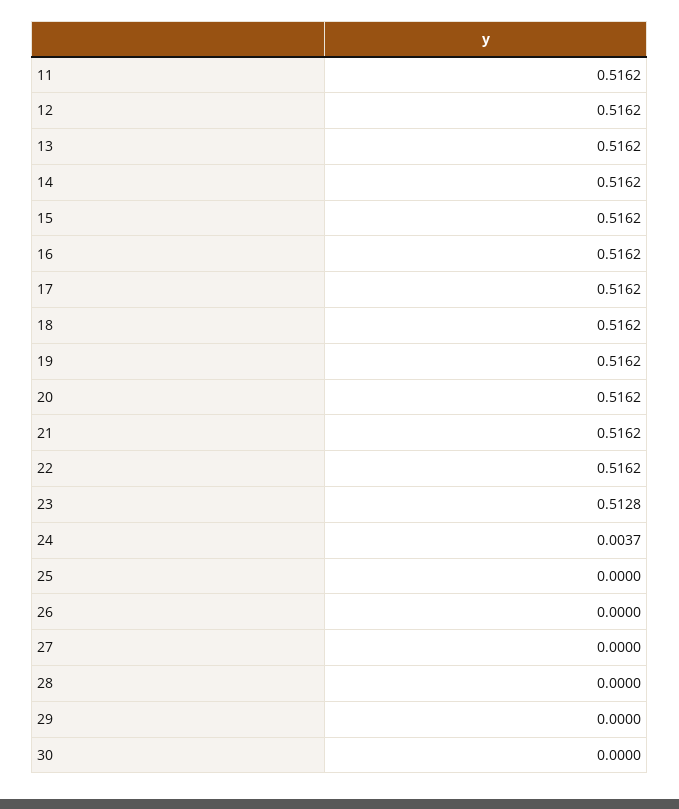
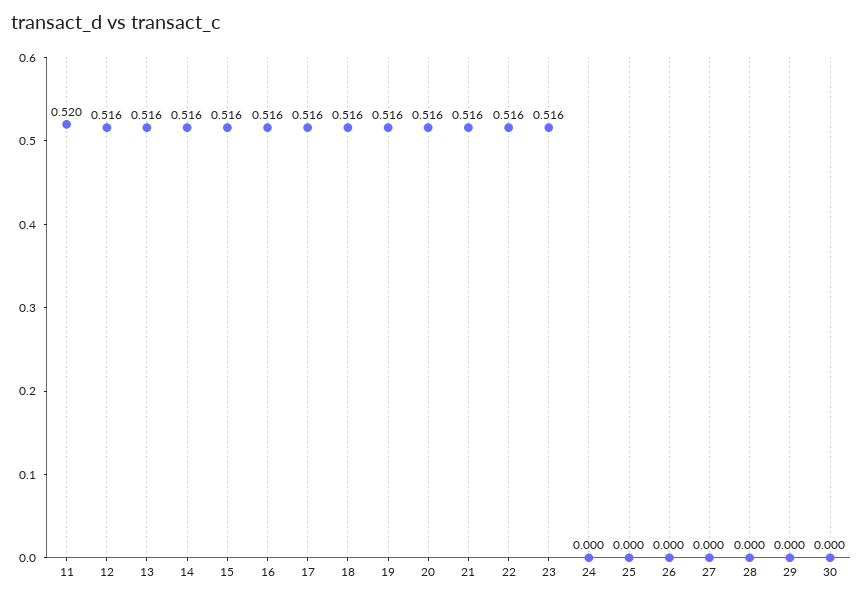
11: 0.5162 -> 0.52
23: 0.5128 -> 0.516
24: 0.0037 -> 0

